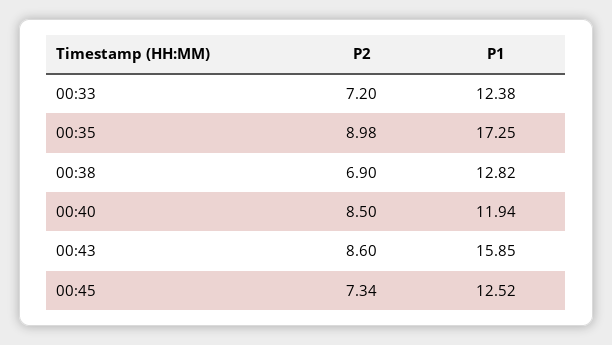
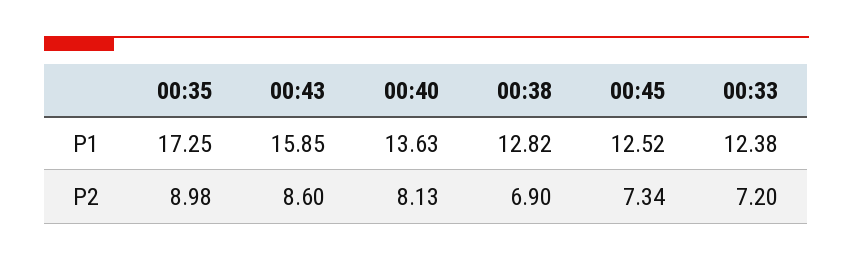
P2, 00:40: 8.5 -> 8.13
P1, 00:40: 11.94 -> 13.63

